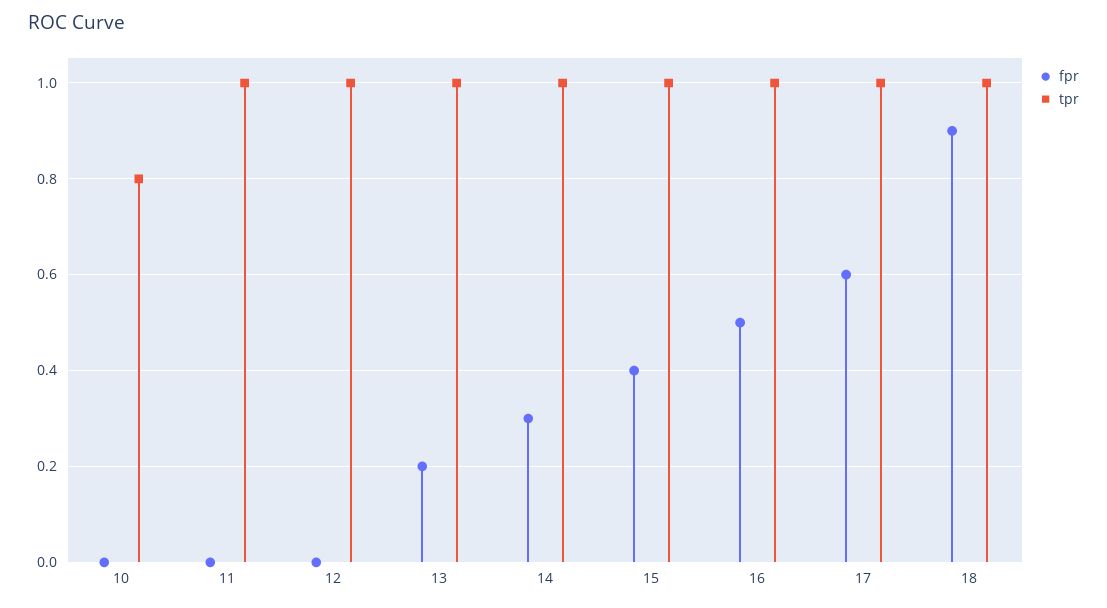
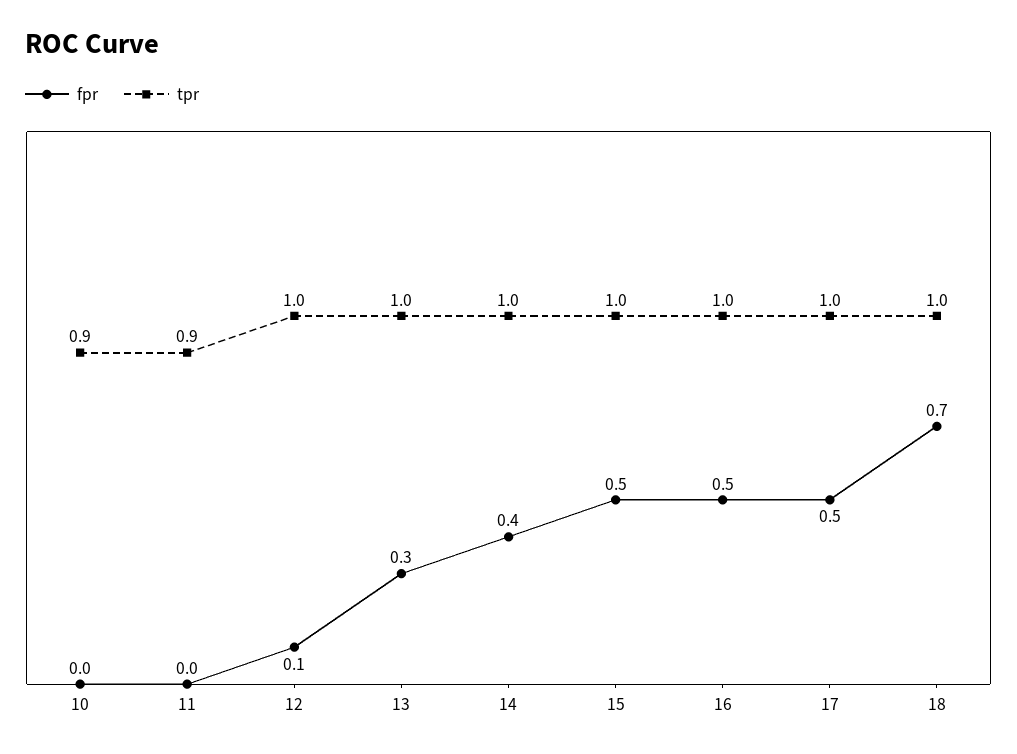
tpr, 10: 0.8 -> 0.9
tpr, 11: 1 -> 0.9
fpr, 12: 0 -> 0.1
fpr, 13: 0.2 -> 0.3
fpr, 14: 0.3 -> 0.4
fpr, 15: 0.4 -> 0.5
fpr, 17: 0.6 -> 0.5
fpr, 18: 0.9 -> 0.7

